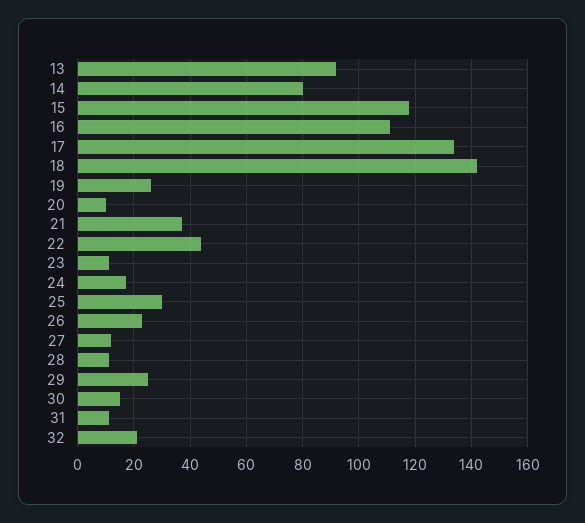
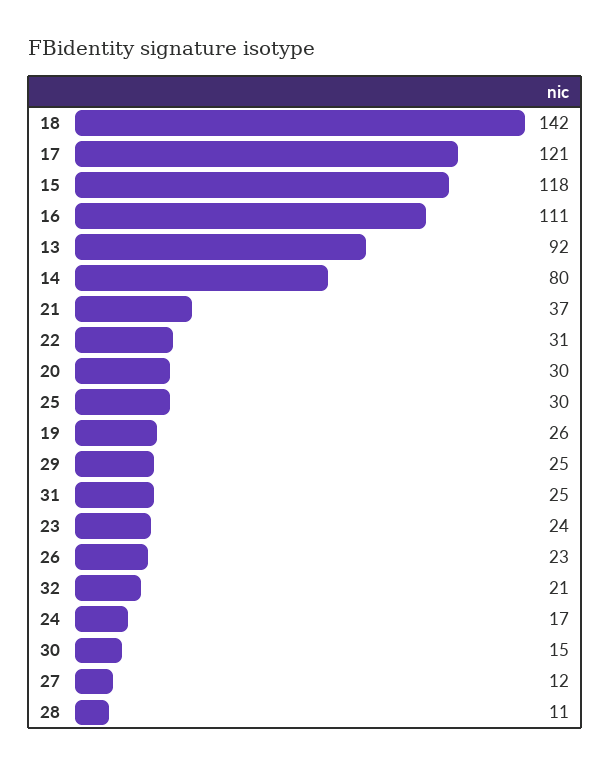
17: 135 -> 121
20: 10 -> 30
22: 45 -> 31
23: 10 -> 24
31: 10 -> 25

